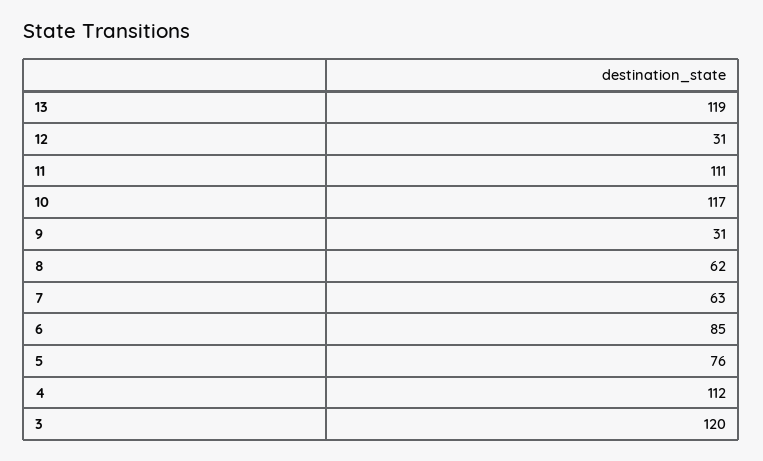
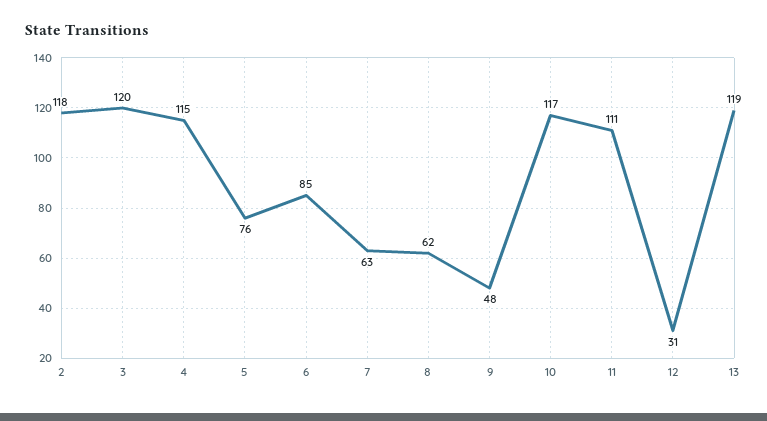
9: 31 -> 48
4: 112 -> 115
2: none -> 118

